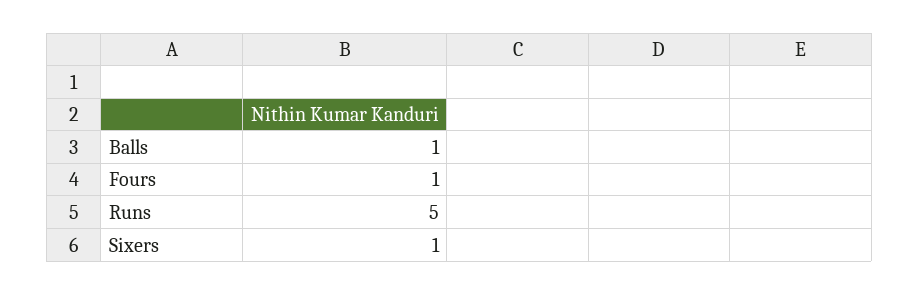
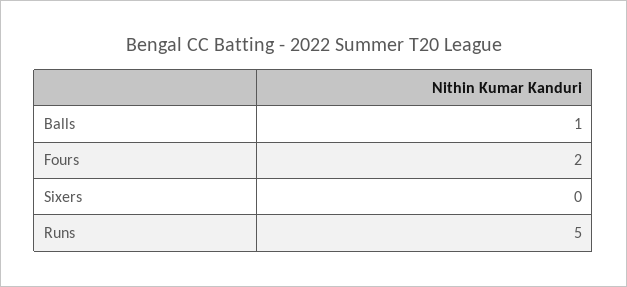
Fours: 1 -> 2
Sixers: 1 -> 0

